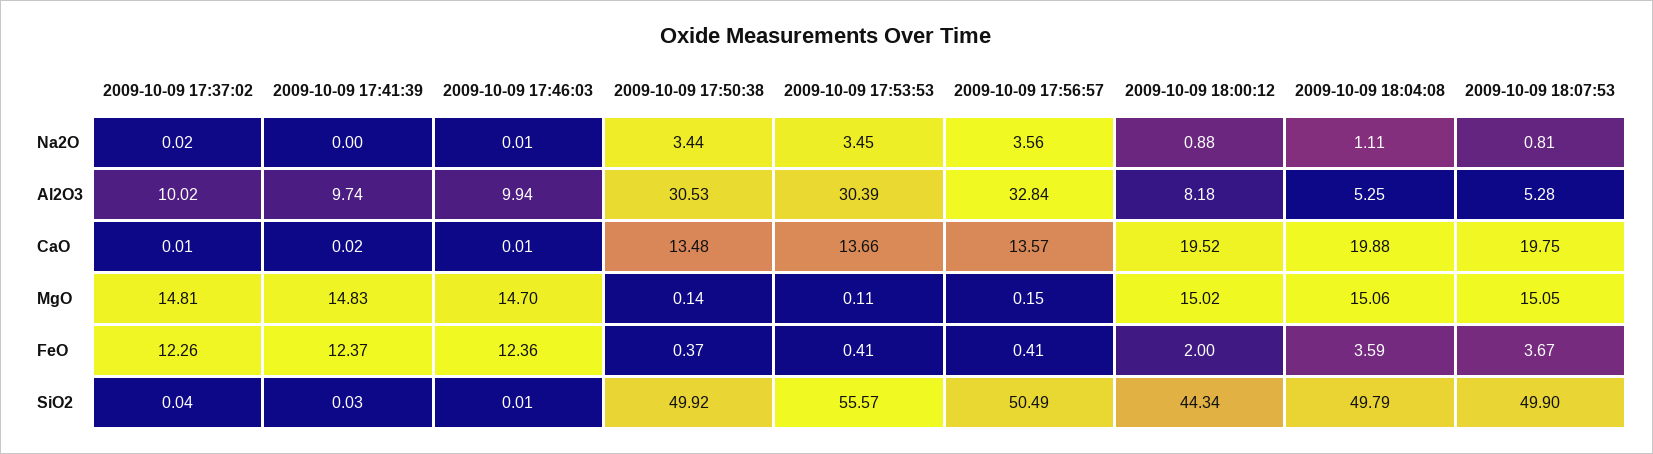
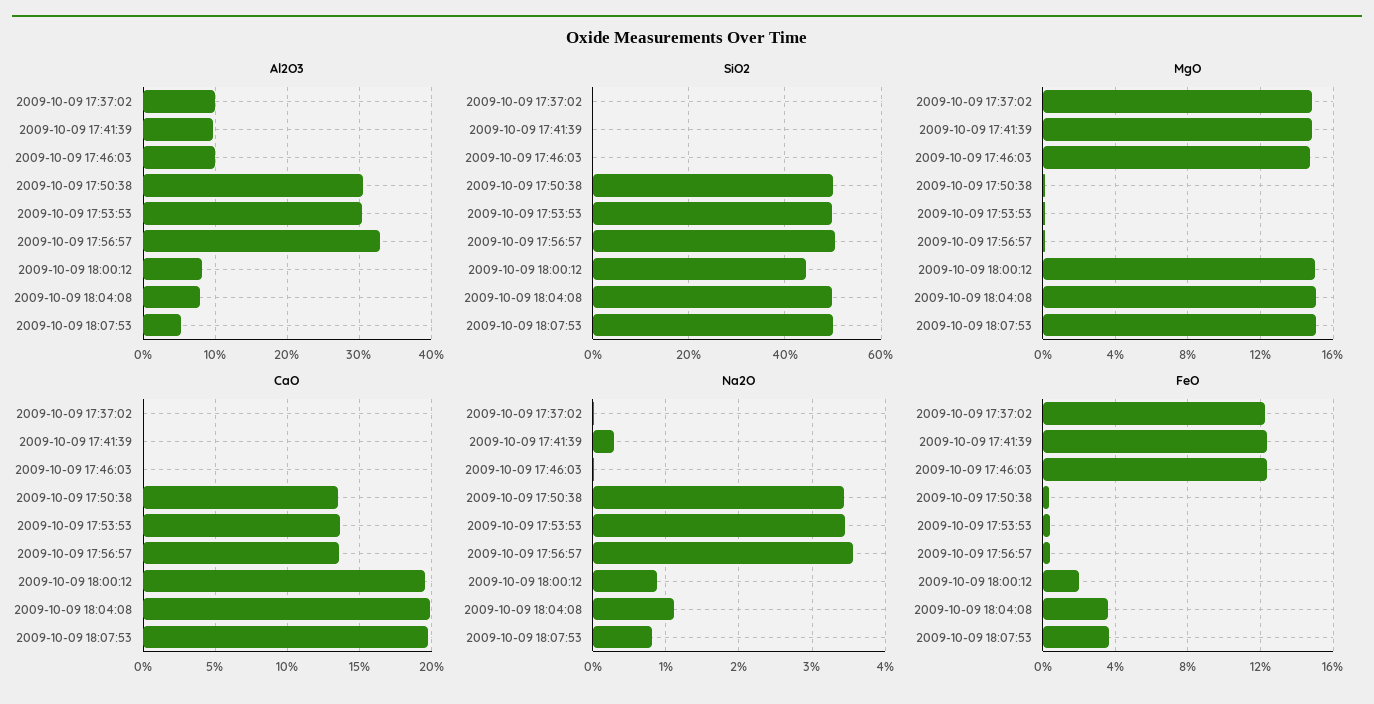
Na2O, 2009-10-09 17:41:39: 0 -> 0.3
Al2O3, 2009-10-09 18:04:08: 5.25 -> 8
SiO2, 2009-10-09 17:53:53: 55.57 -> 50

